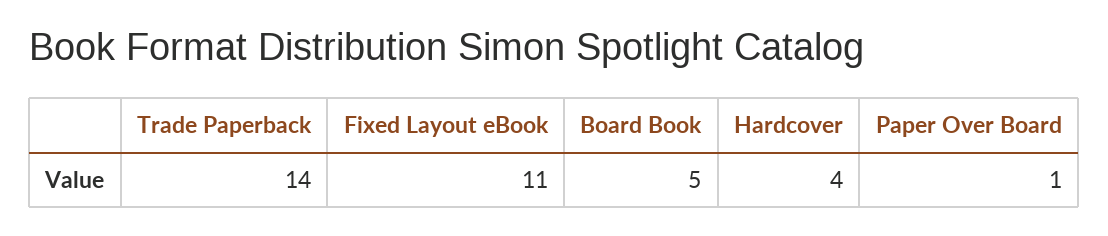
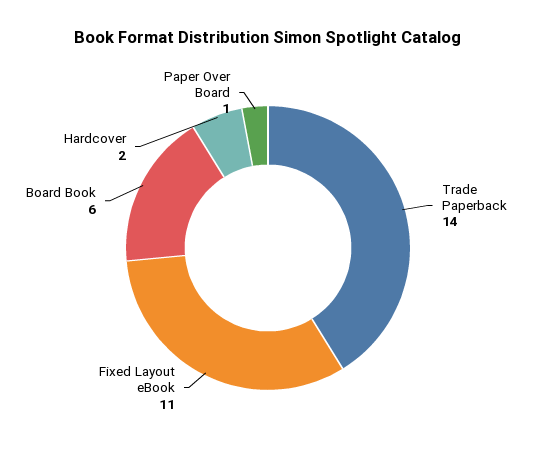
Board Book: 5 -> 6
Hardcover: 4 -> 2

